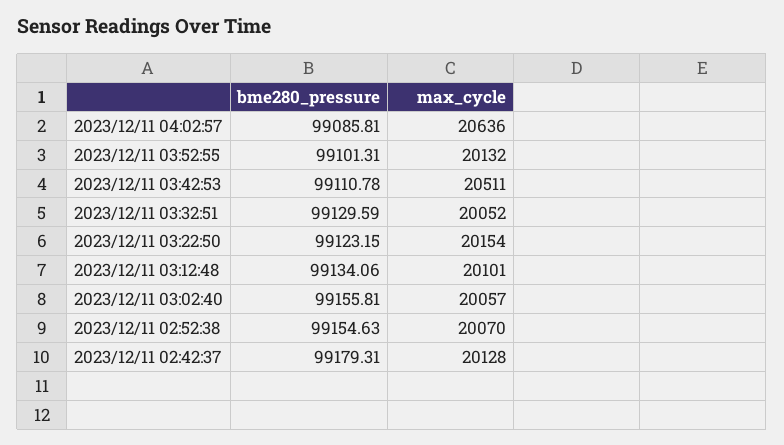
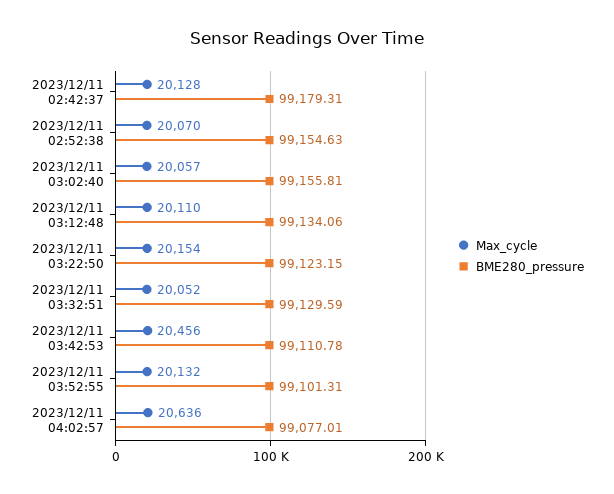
bme280_pressure, 2023/12/11 04:02:57: 99085.81 -> 99077.01
max_cycle, 2023/12/11 03:42:53: 20511 -> 20456
max_cycle, 2023/12/11 03:12:48: 20101 -> 20110

